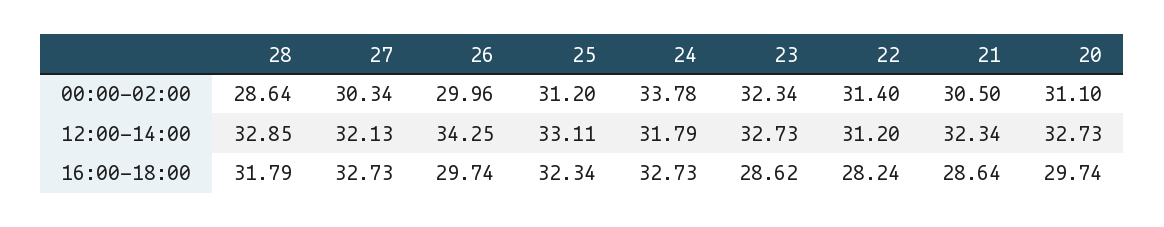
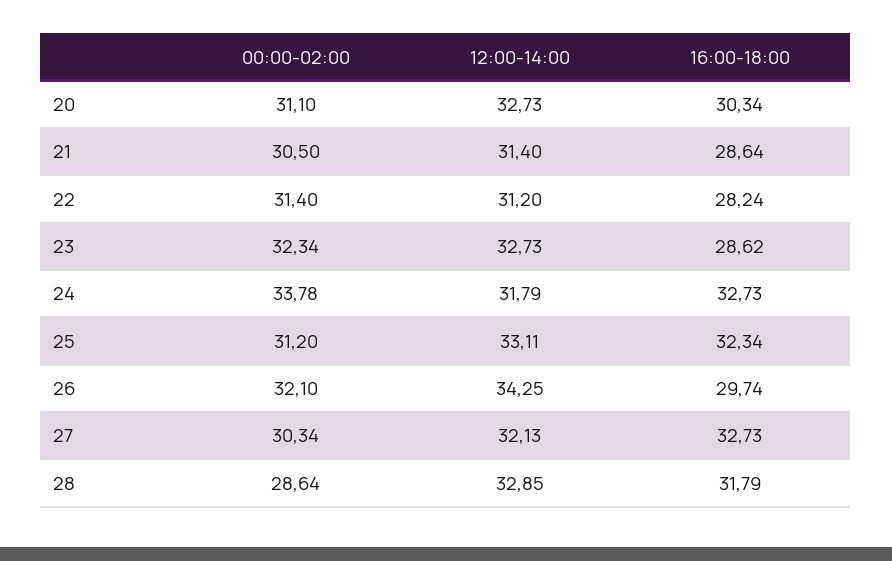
26, 00:00-02:00: 29.96 -> 32.1
21, 12:00-14:00: 32.34 -> 31.4
20, 16:00-18:00: 29.74 -> 30.34

